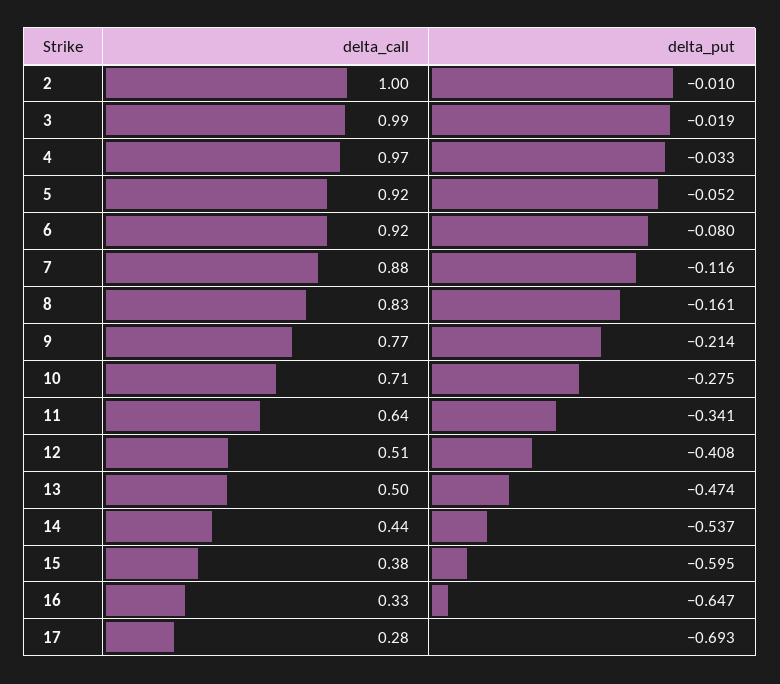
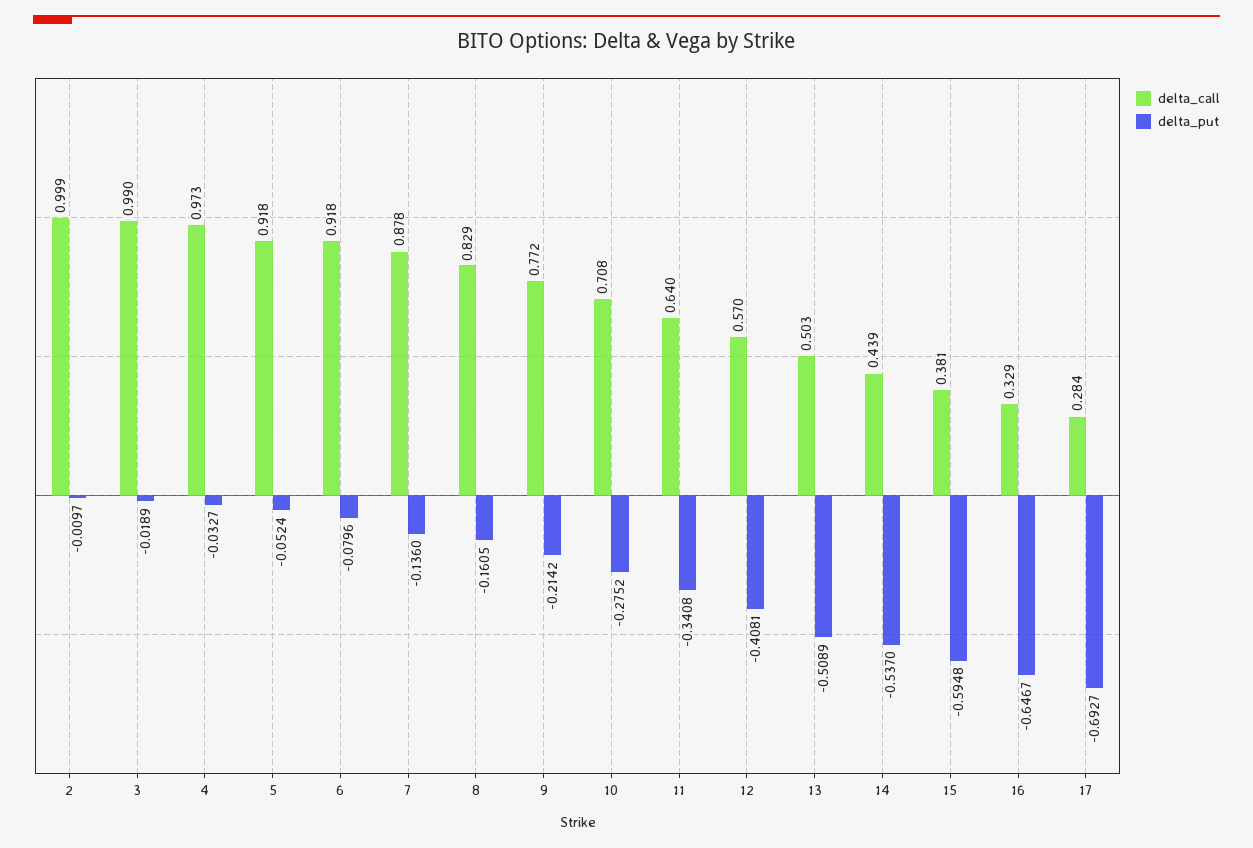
delta_put, 7: -0.116 -> -0.136
delta_call, 12: 0.51 -> 0.57
delta_put, 13: -0.474 -> -0.5089

